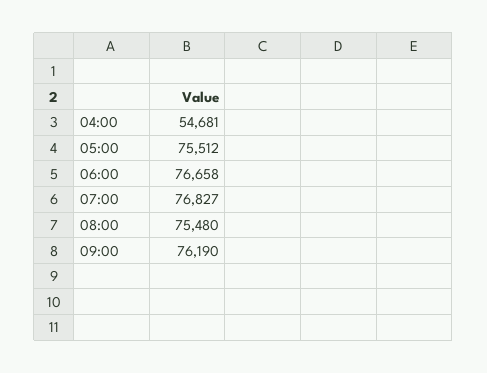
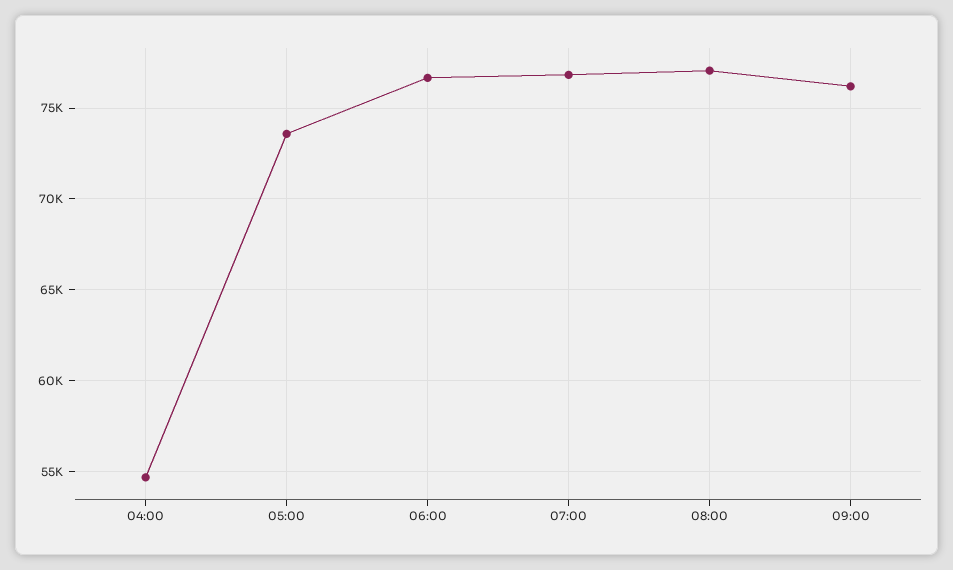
05:00: 75512 -> 73500
08:00: 75480 -> 77000

